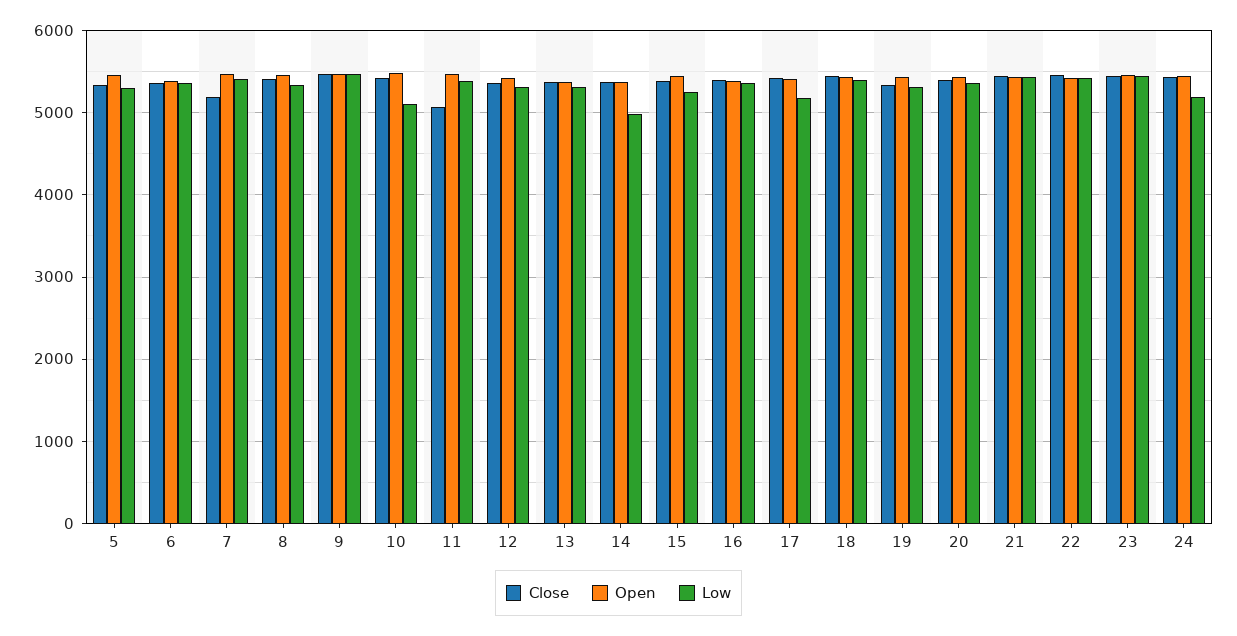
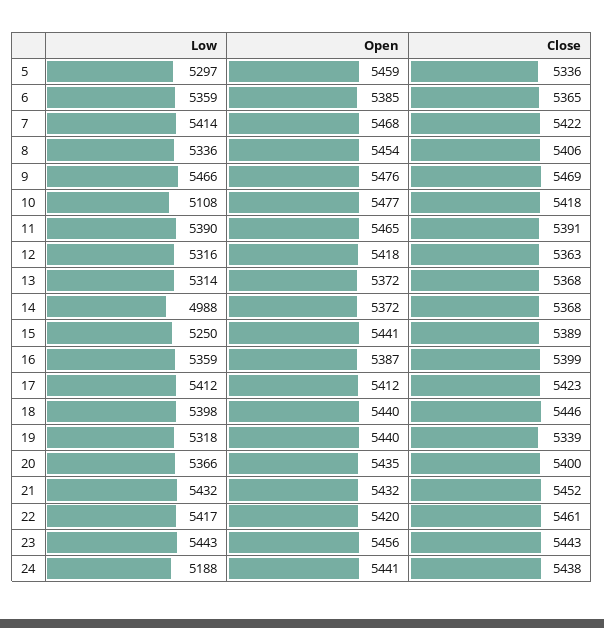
Close, 7: 5200 -> 5422
Close, 11: 5100 -> 5391
Low, 17: 5200 -> 5412

